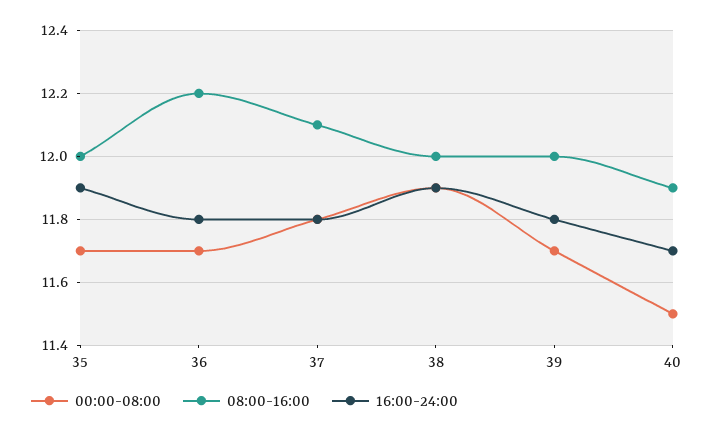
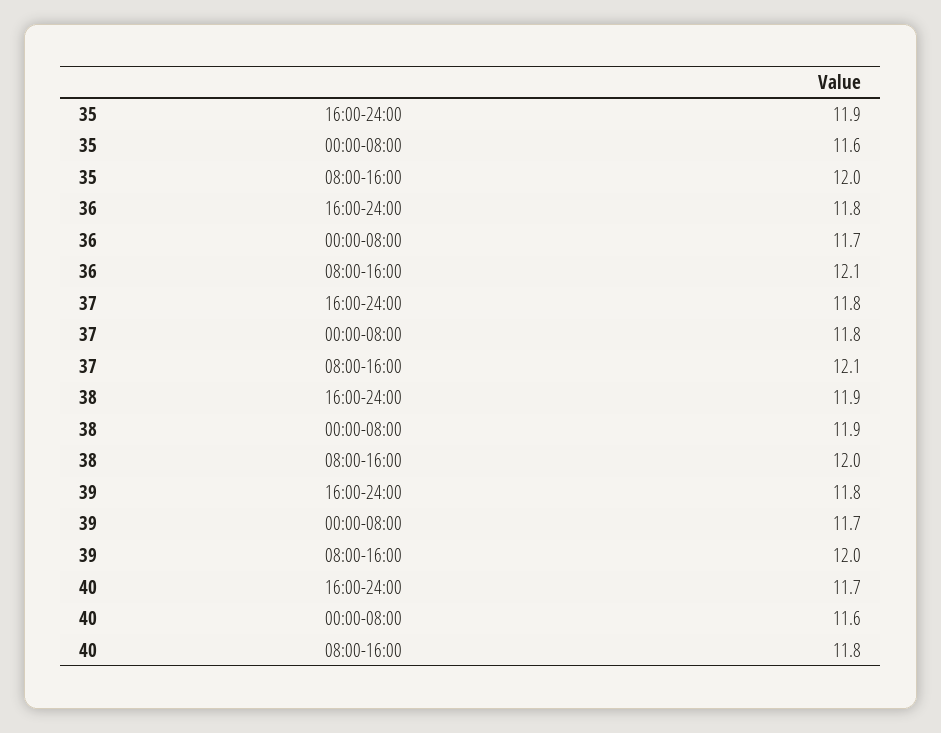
00:00-08:00, 35: 11.7 -> 11.6
08:00-16:00, 36: 12.2 -> 12.1
00:00-08:00, 40: 11.5 -> 11.6
08:00-16:00, 40: 11.9 -> 11.8

